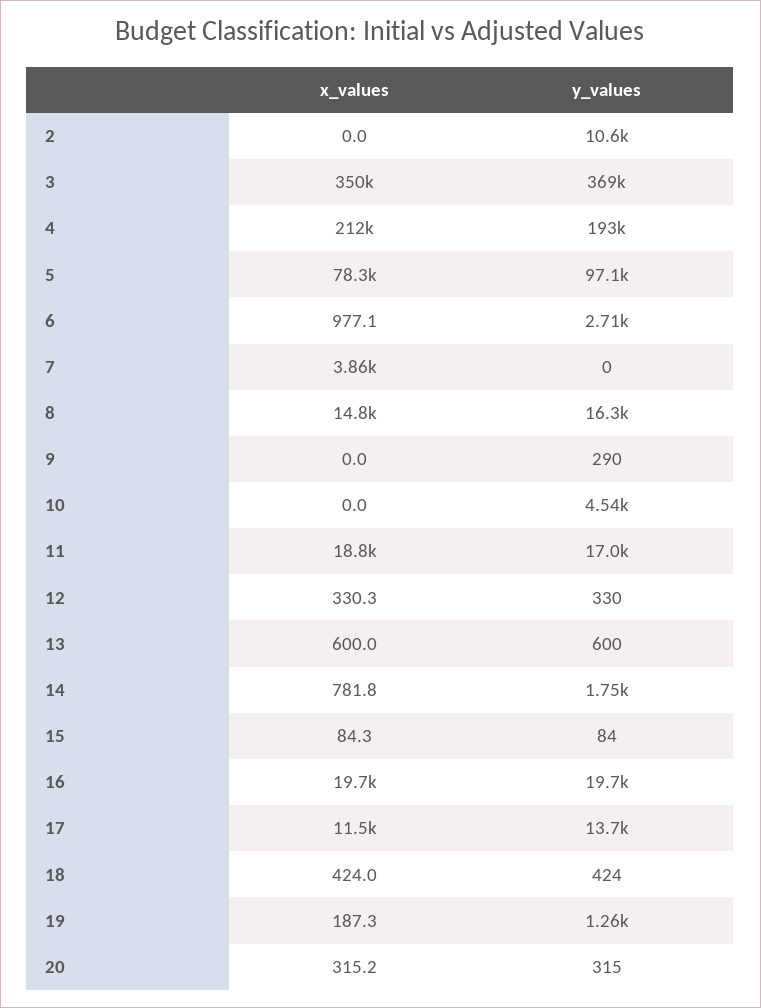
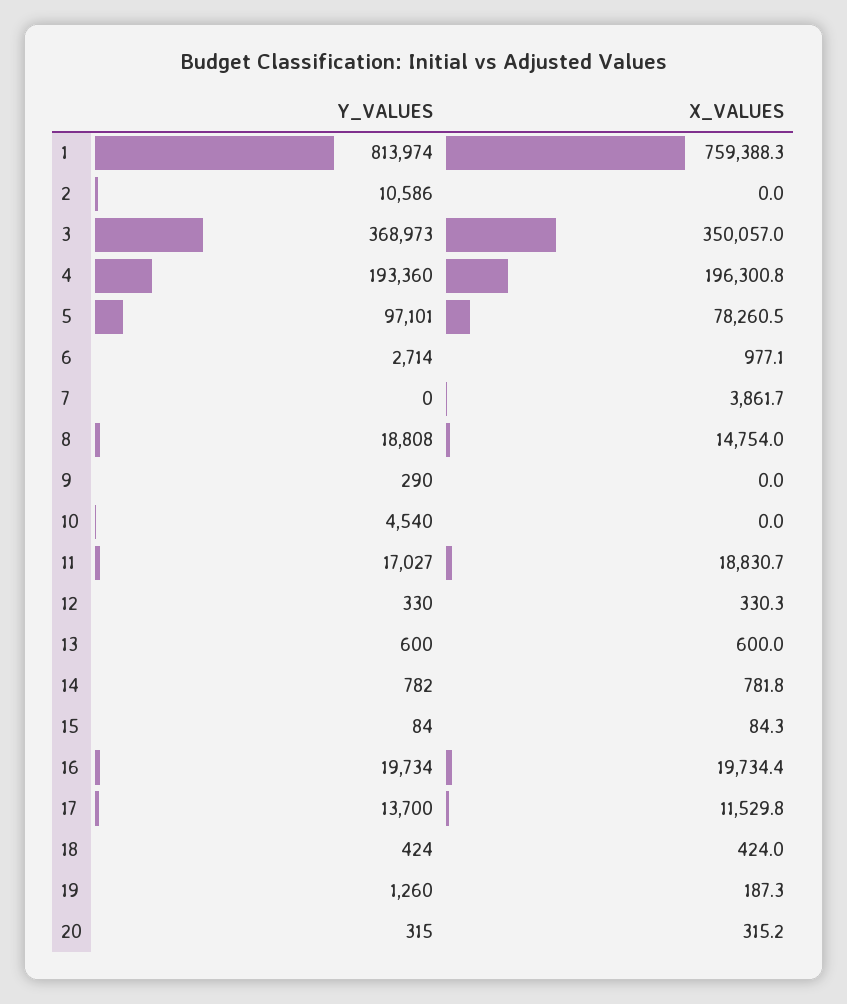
x_values, 4: 212000 -> 196300.8
y_values, 8: 16300 -> 18808
y_values, 14: 1750 -> 782
y_values, 1: none -> 813974
x_values, 1: none -> 759388.3

